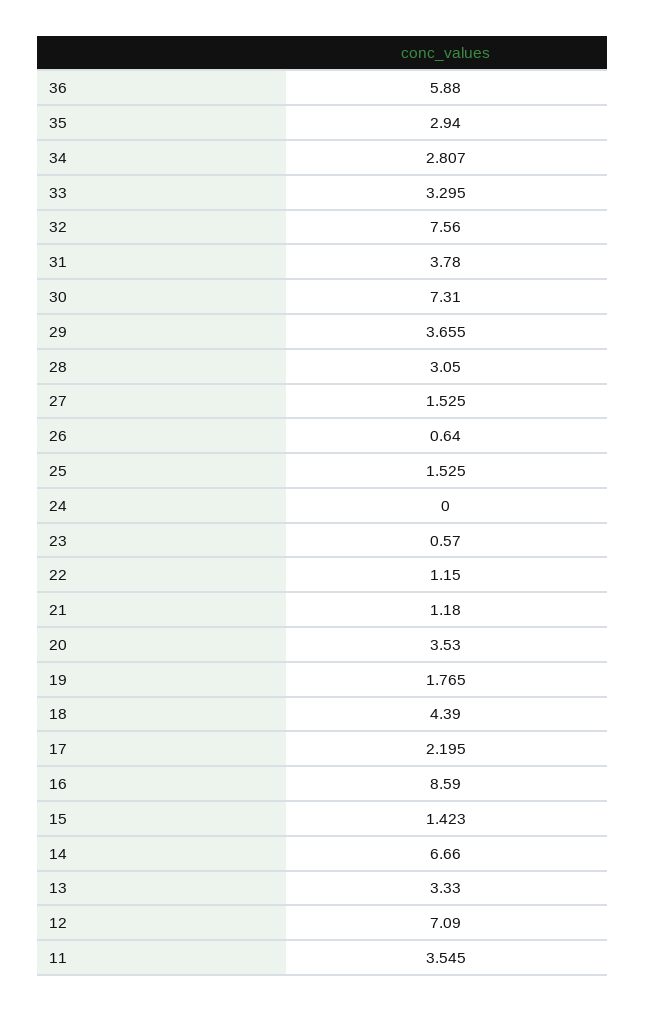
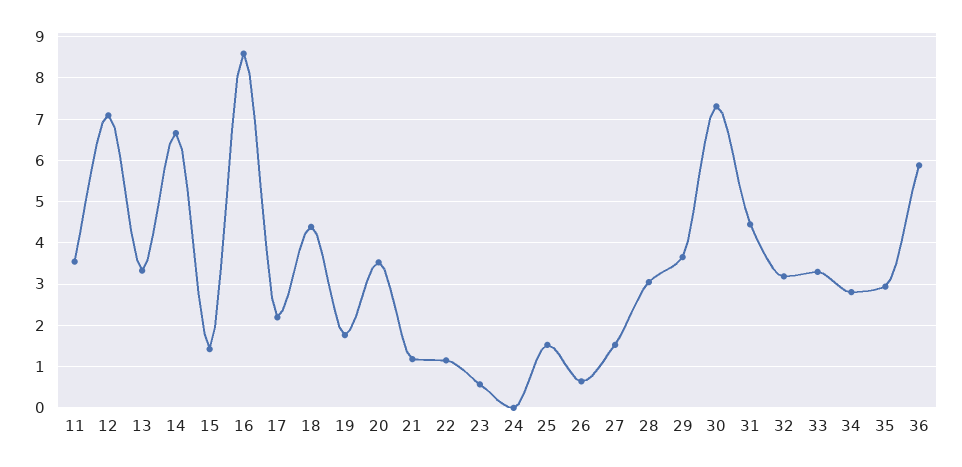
32: 7.56 -> 3.2
31: 3.78 -> 4.4

